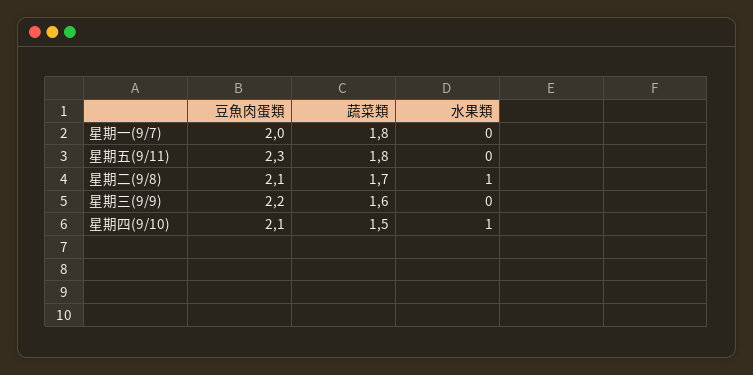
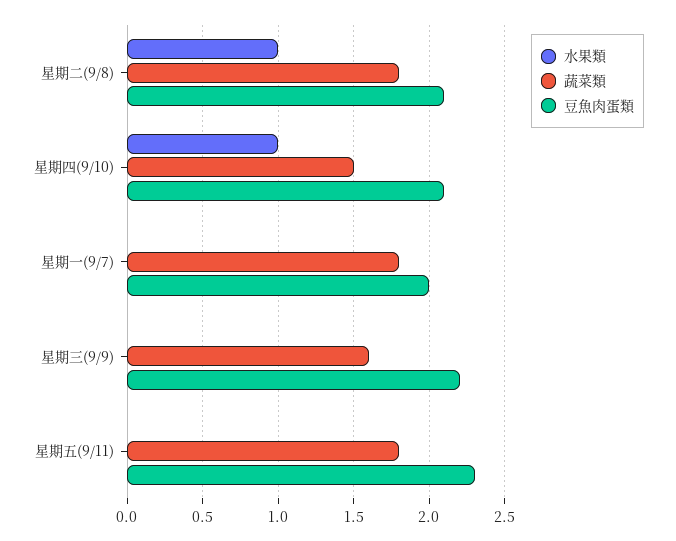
蔬菜類, 星期二(9/8): 1.7 -> 1.8

